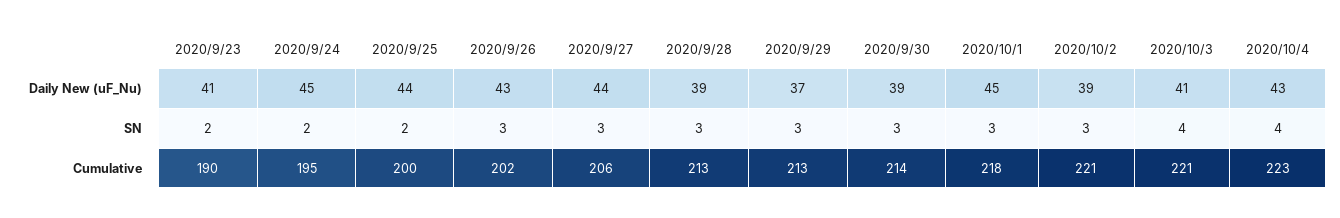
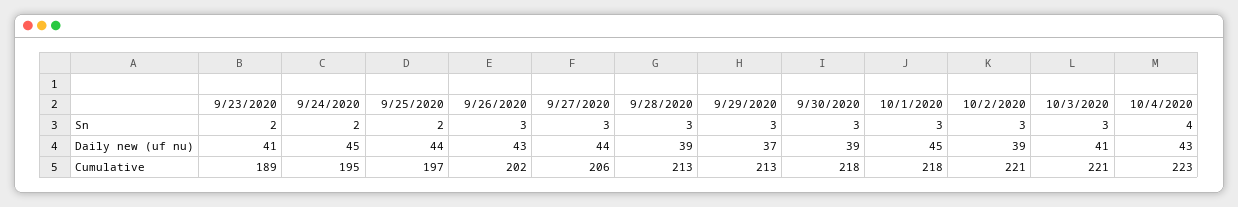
2020/10/3, SN: 4 -> 3
2020/9/23, Cumulative: 190 -> 189
2020/9/25, Cumulative: 200 -> 197
2020/9/30, Cumulative: 214 -> 218

